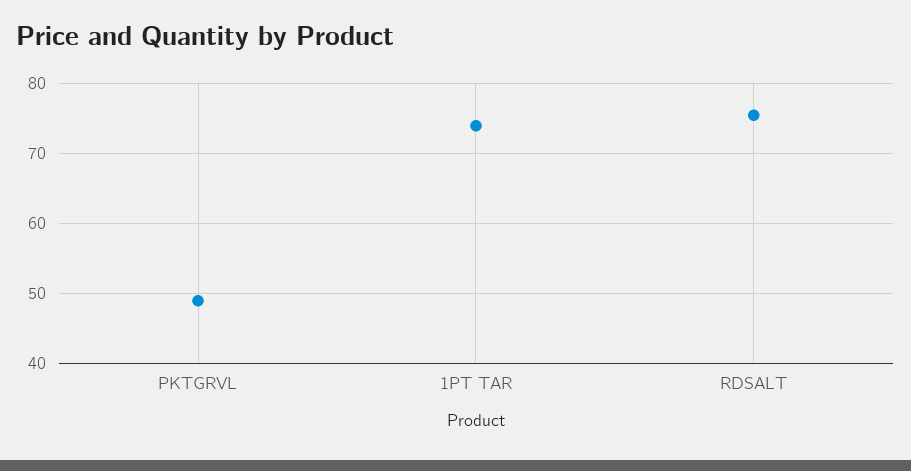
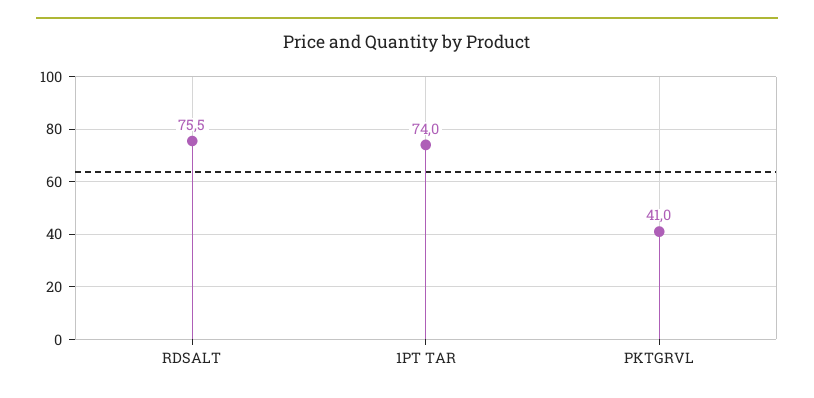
PKTGRVL: 49 -> 41

